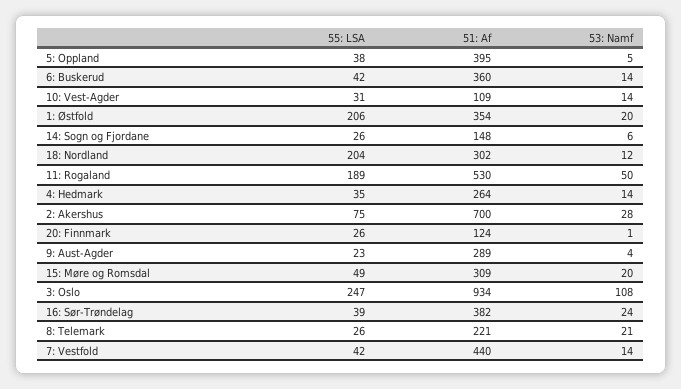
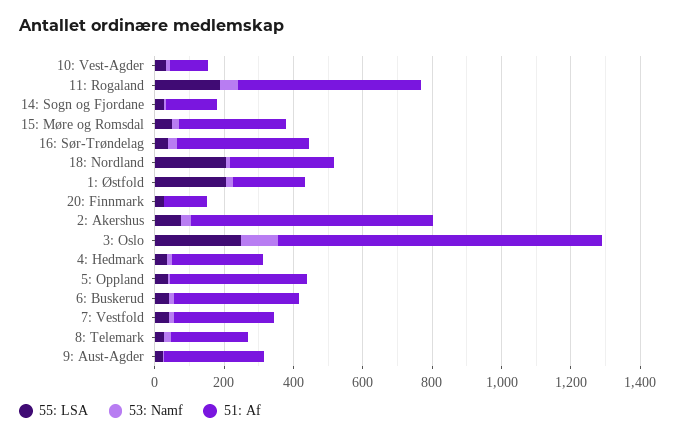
51: Af, 1: Østfold: 354 -> 200
51: Af, 7: Vestfold: 440 -> 300

